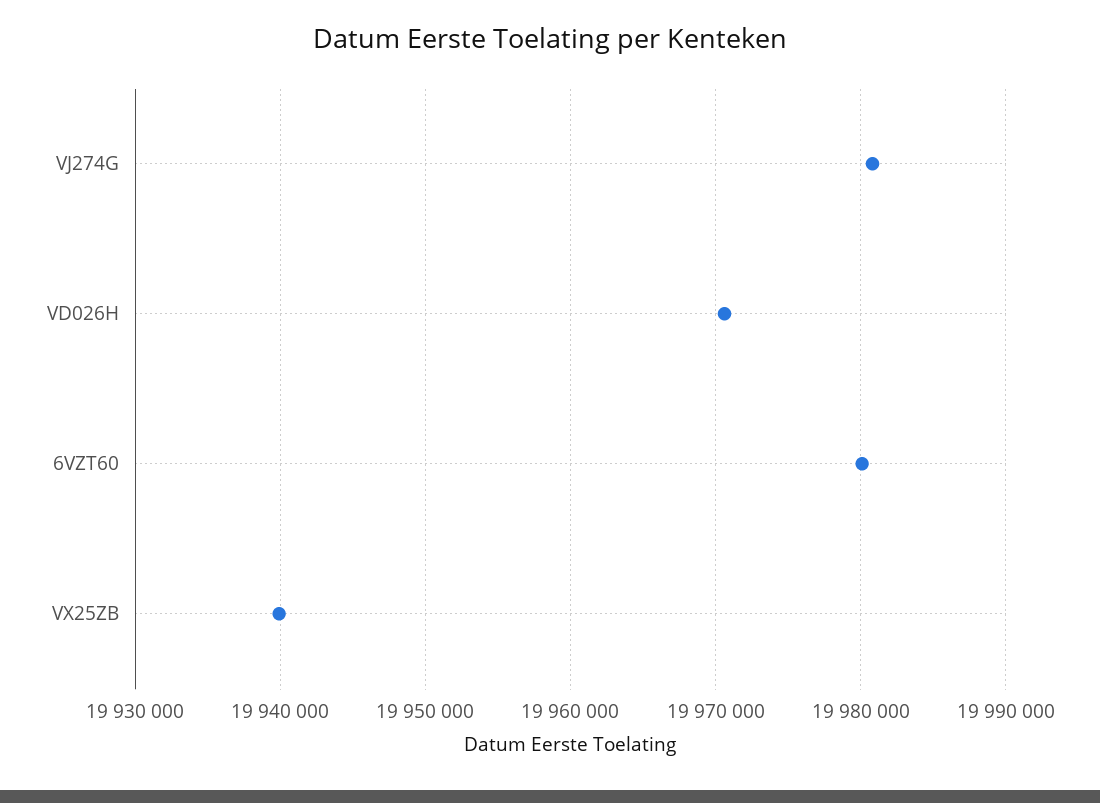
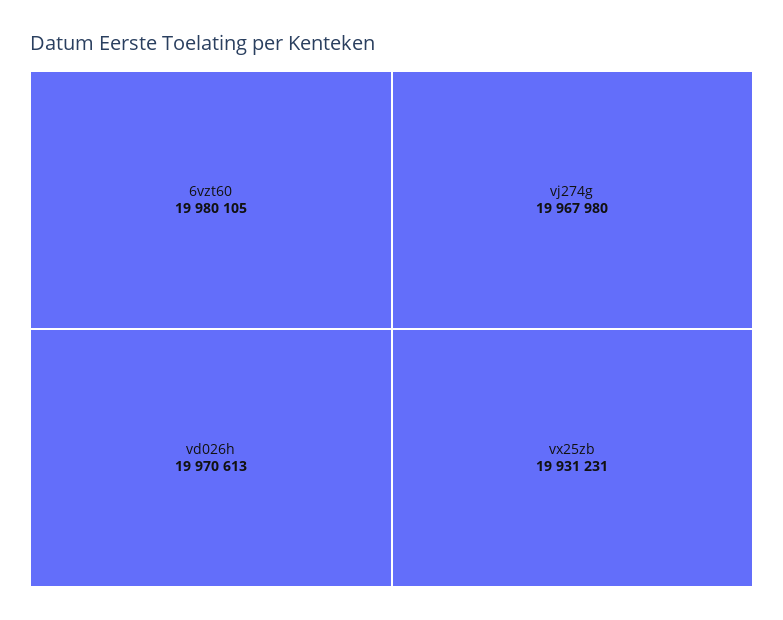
VJ274G: 19981000 -> 19967980
VX25ZB: 19940000 -> 19931231

